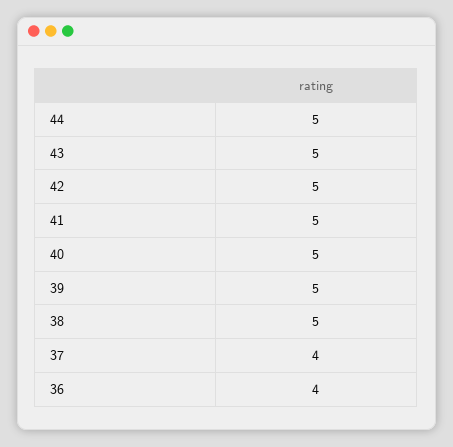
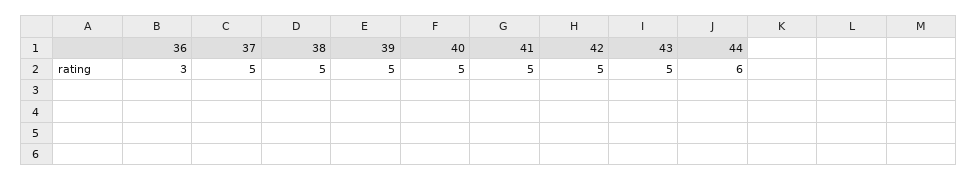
44: 5 -> 6
37: 4 -> 5
36: 4 -> 3

